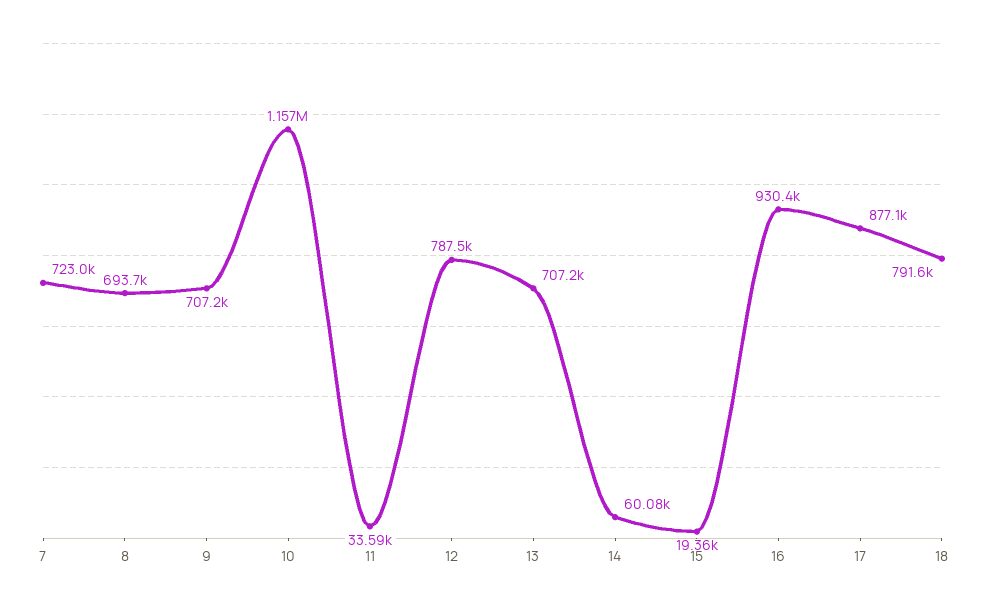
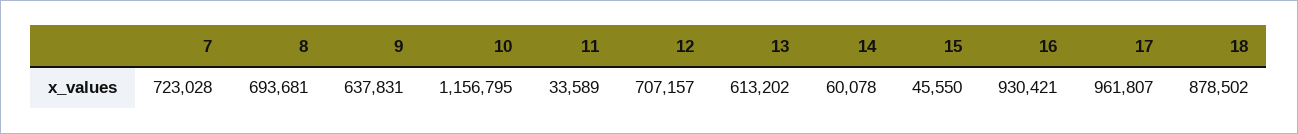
9: 707200 -> 637831
12: 787500 -> 707157
13: 707200 -> 613202
15: 19360 -> 45550
17: 877100 -> 961807
18: 791600 -> 878502

